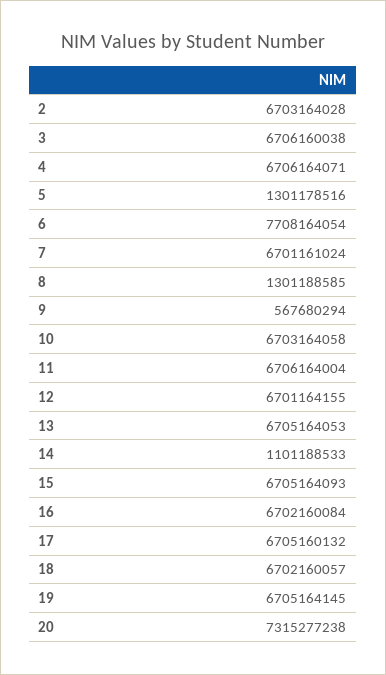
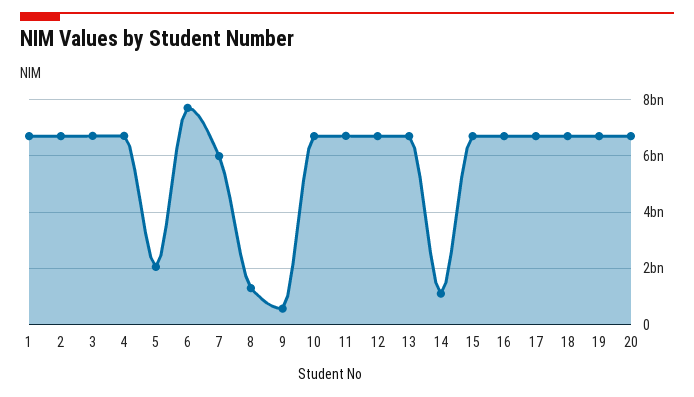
5: 1301178516 -> 2000000000
7: 6701161024 -> 6000000000
20: 7315277238 -> 6750000000
1: none -> 6750000000

